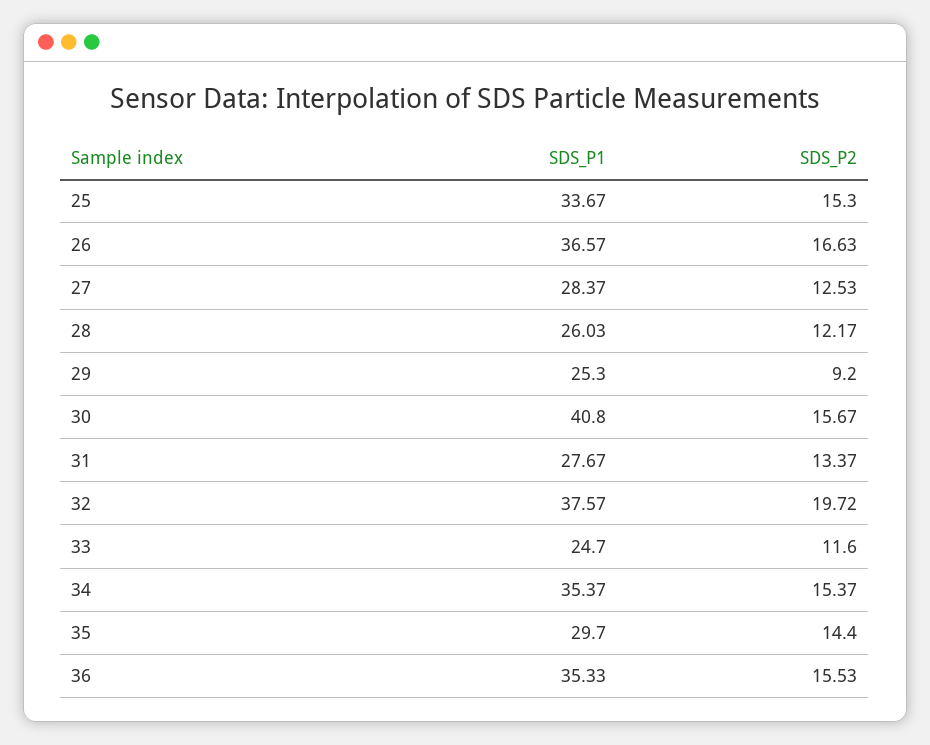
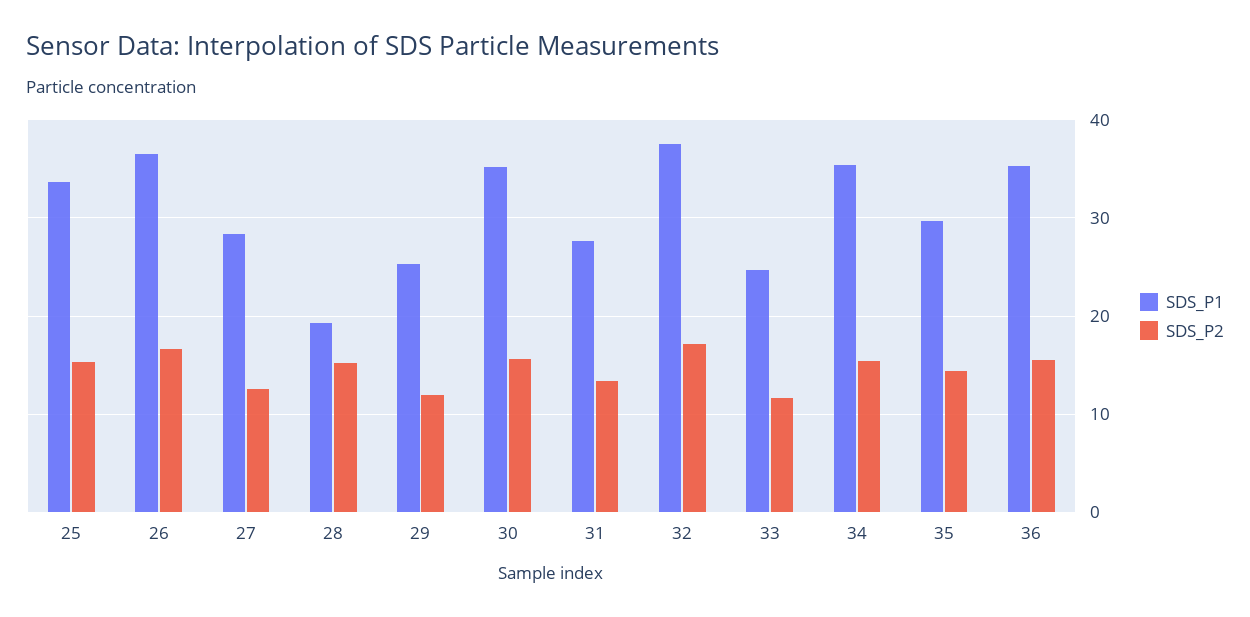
SDS_P1, 28: 26.03 -> 19
SDS_P2, 28: 12.17 -> 15
SDS_P2, 29: 9.2 -> 12
SDS_P1, 30: 40.8 -> 35
SDS_P2, 32: 19.72 -> 17

